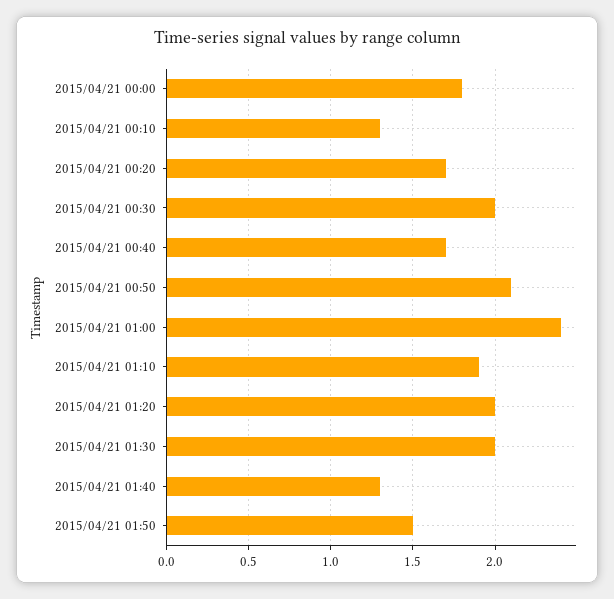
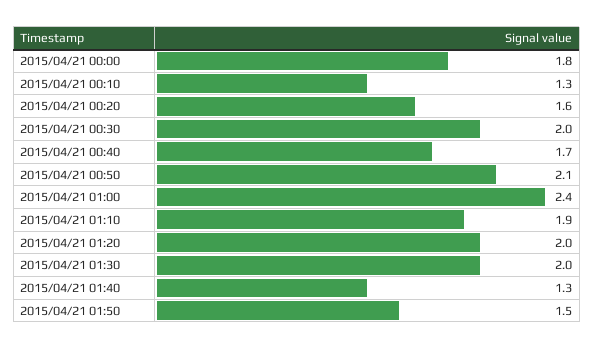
2015/04/21 00:20: 1.7 -> 1.6

